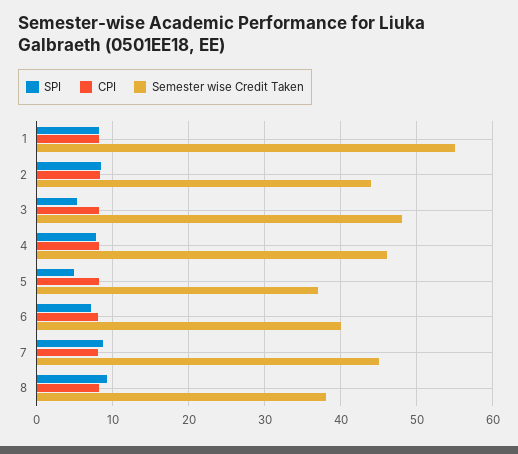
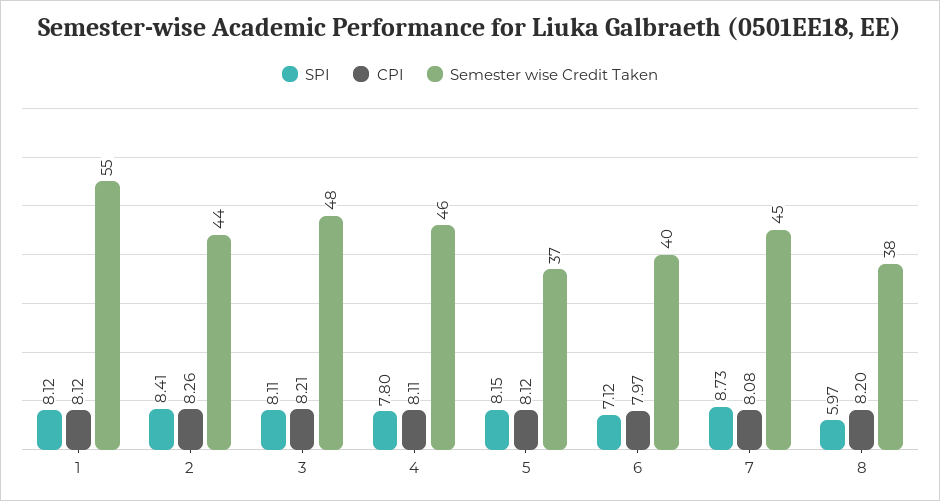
SPI, 3: 5 -> 8.11
SPI, 5: 5 -> 8.15
SPI, 8: 9 -> 5.97

